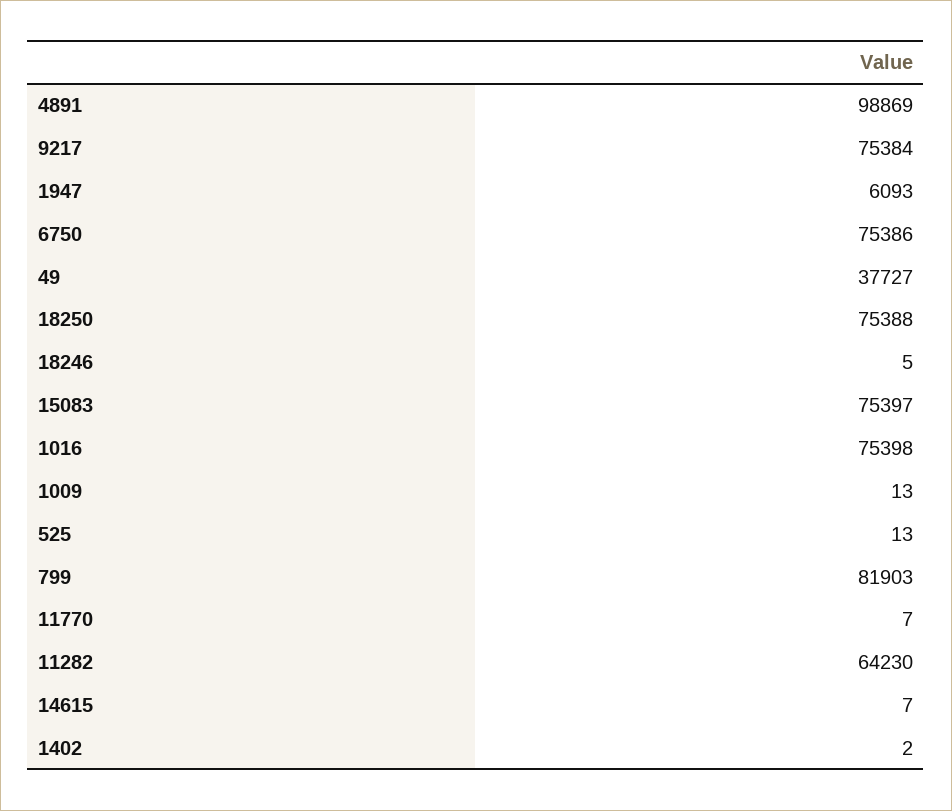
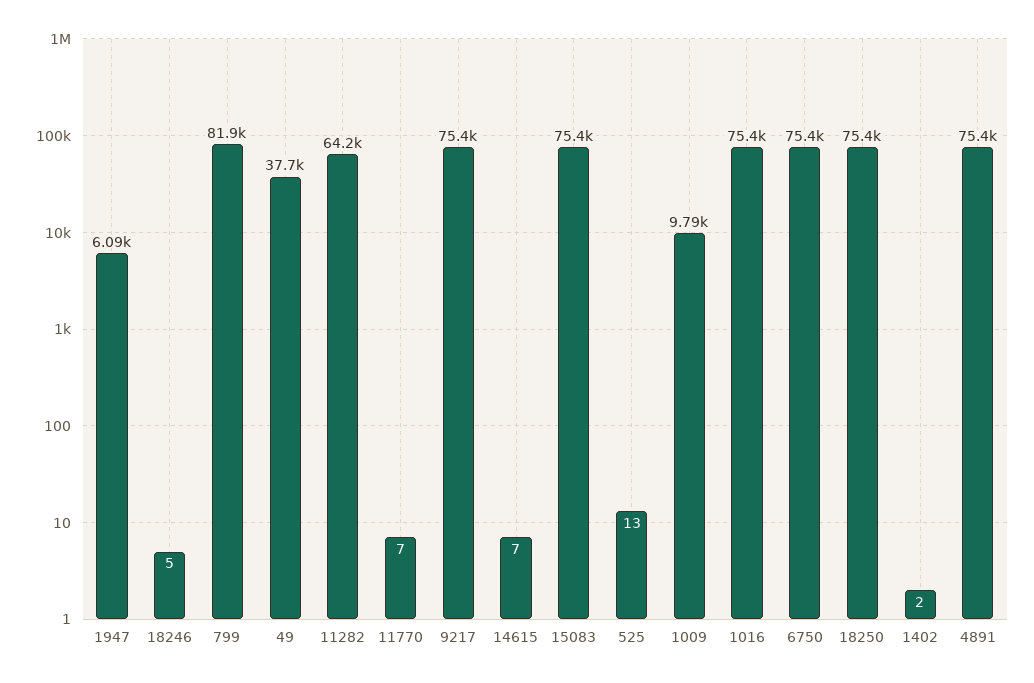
4891: 98869 -> 75400
1009: 13 -> 9790

